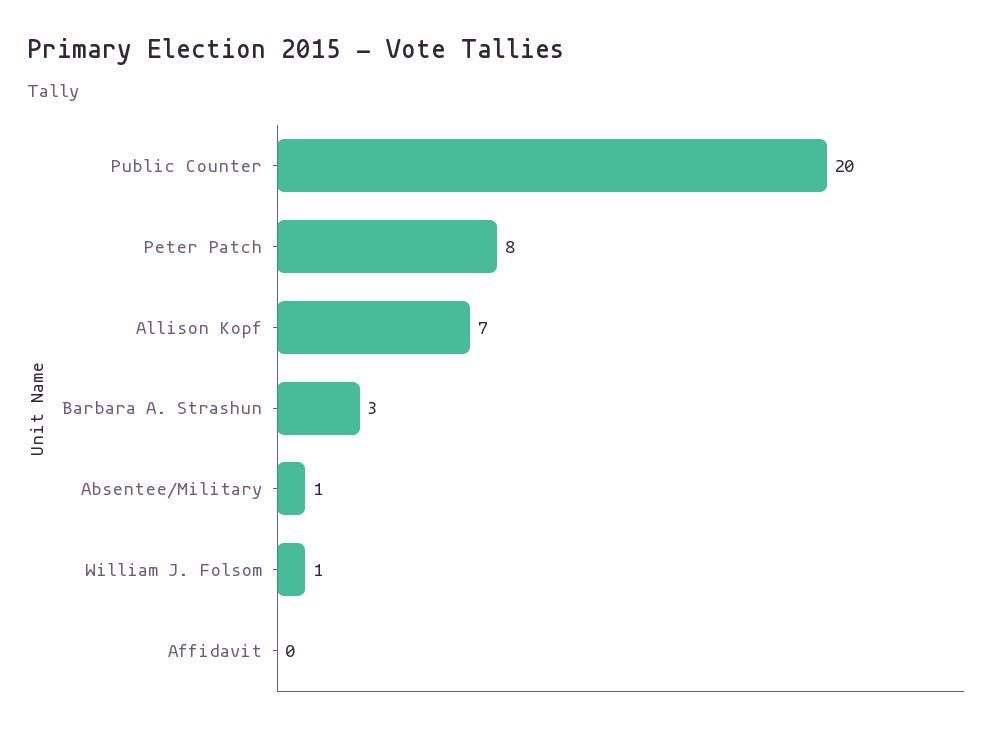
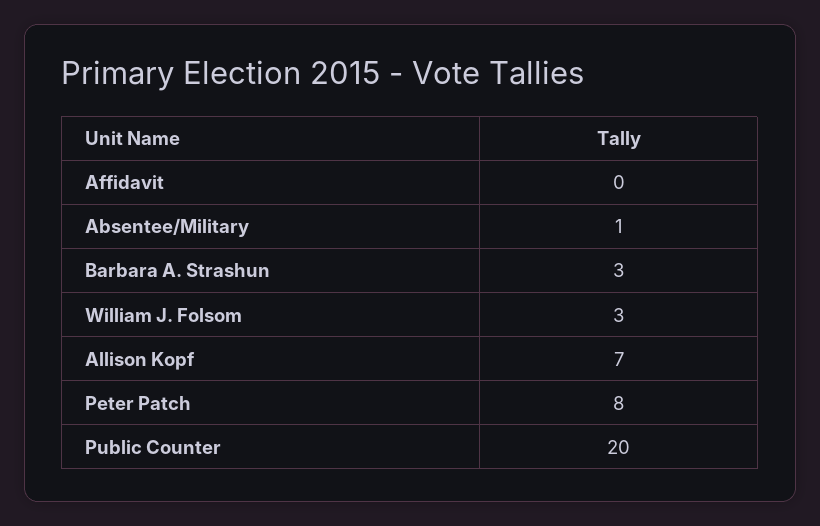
William J. Folsom: 1 -> 3

